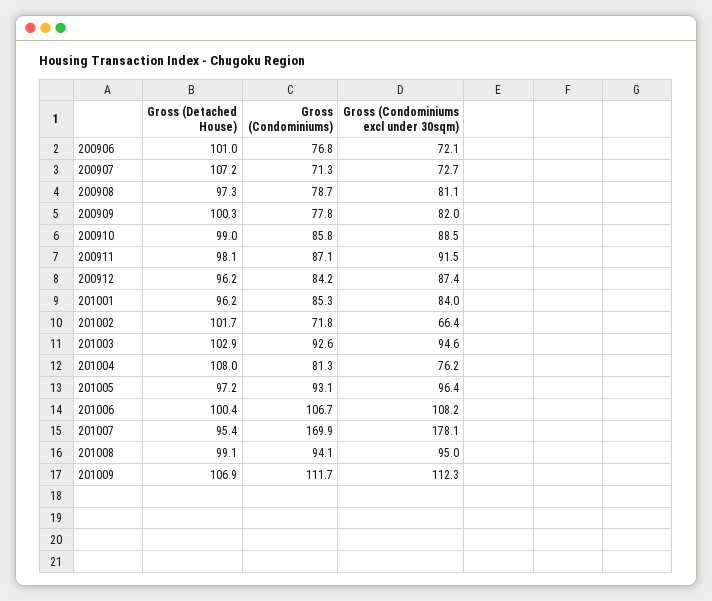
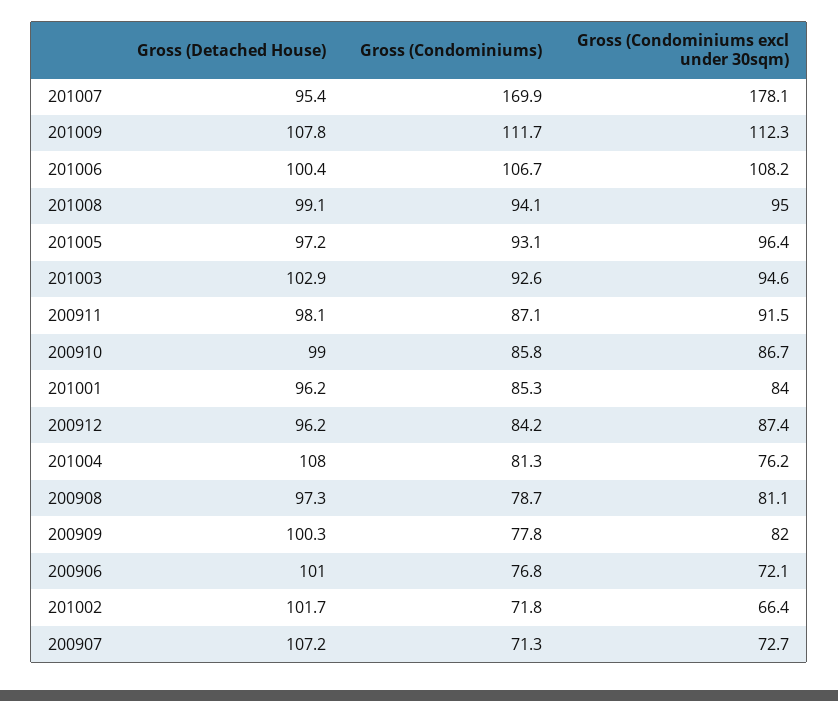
Gross (Condominiums excl under 30sqm), 200910: 88.5 -> 86.7
Gross (Detached House), 201009: 106.9 -> 107.8

